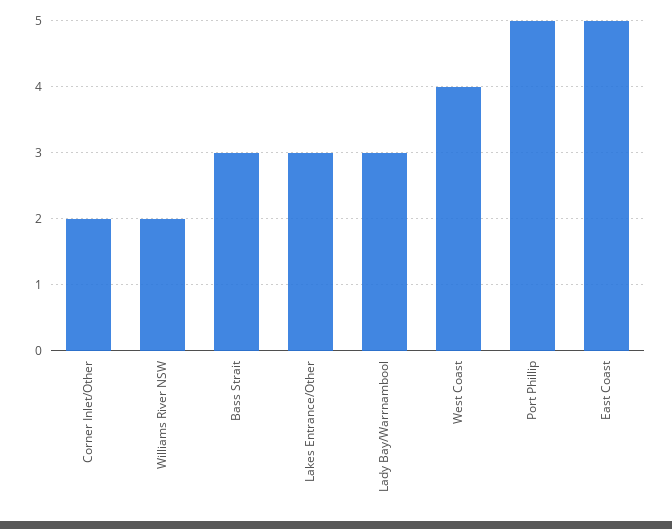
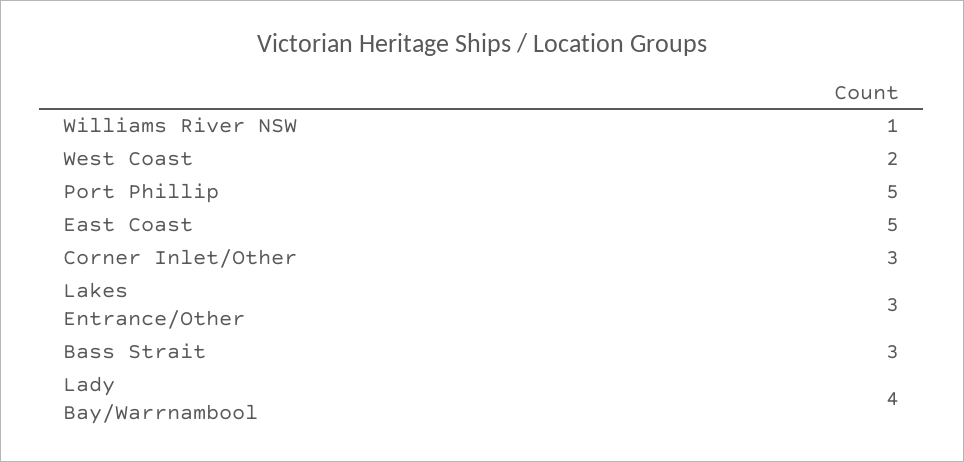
Corner Inlet/Other: 2 -> 3
Williams River NSW: 2 -> 1
Lady Bay/Warrnambool: 3 -> 4
West Coast: 4 -> 2

